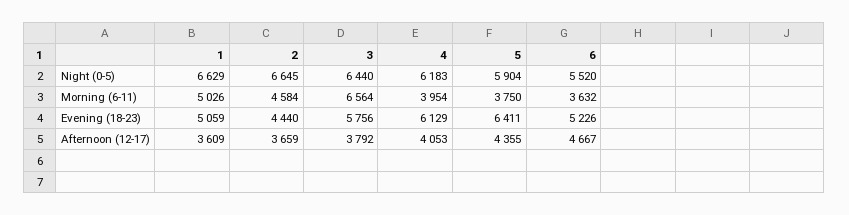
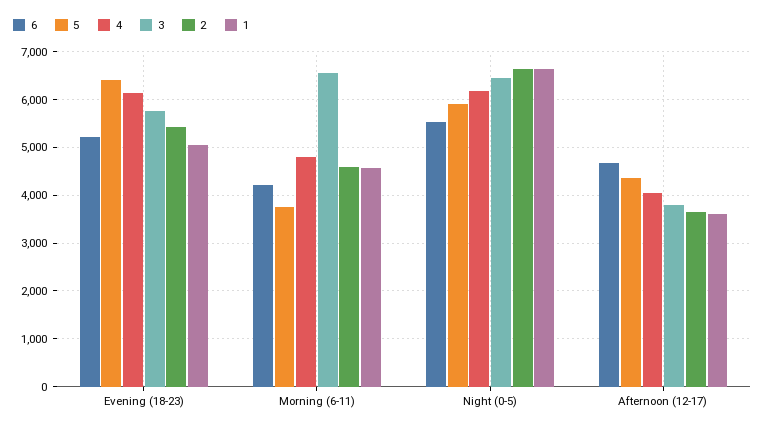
1, Morning (6-11): 5026 -> 4600
4, Morning (6-11): 3954 -> 4800
6, Morning (6-11): 3632 -> 4200
2, Evening (18-23): 4440 -> 5400

